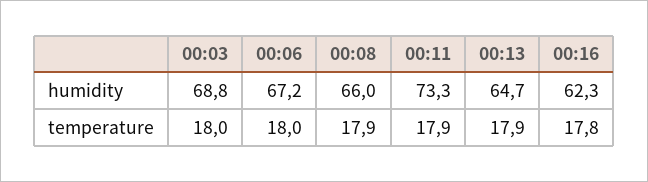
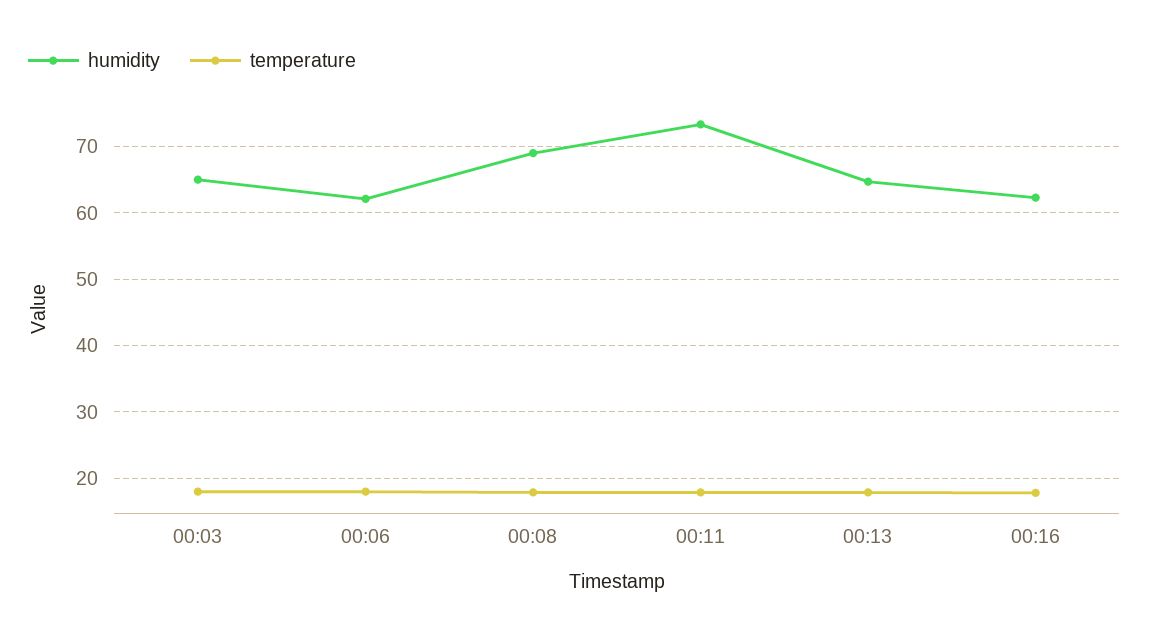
humidity, 00:03: 68.8 -> 65
humidity, 00:06: 67.2 -> 62
humidity, 00:08: 66 -> 69

